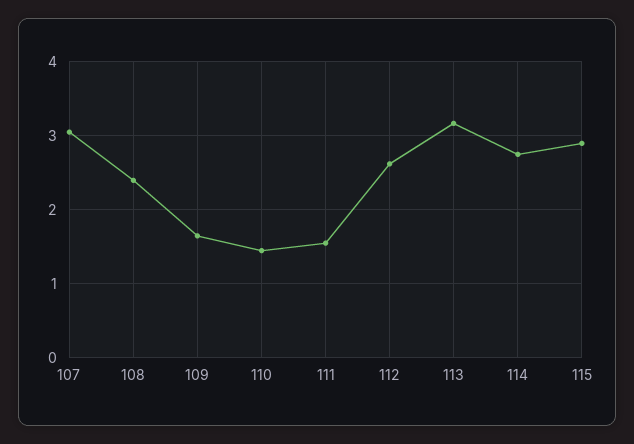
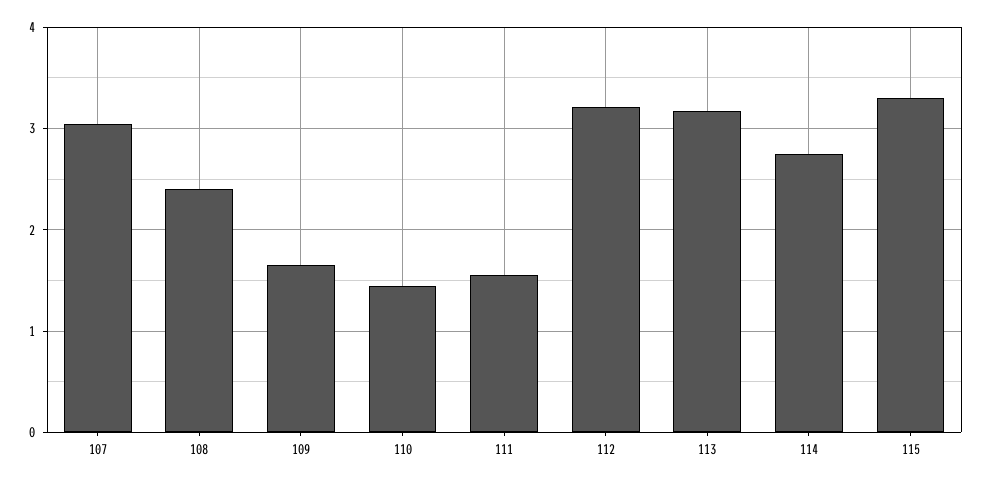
112: 2.6 -> 3.2
115: 2.9 -> 3.3

